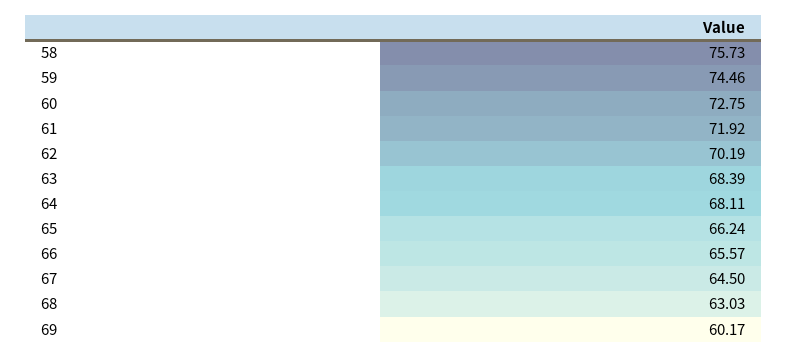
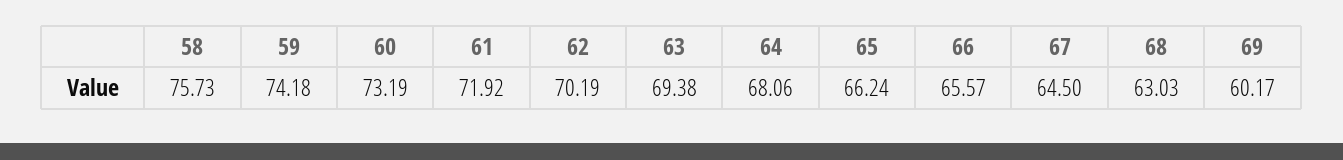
59: 74.46 -> 74.18
60: 72.75 -> 73.19
63: 68.39 -> 69.38
64: 68.11 -> 68.06

